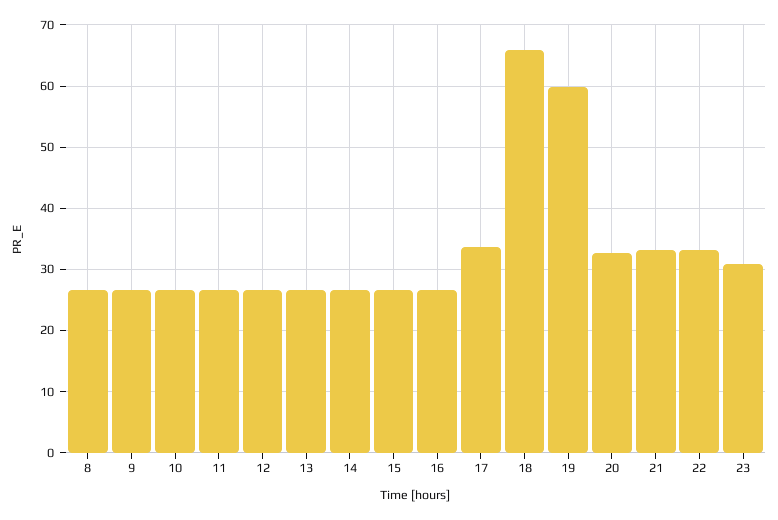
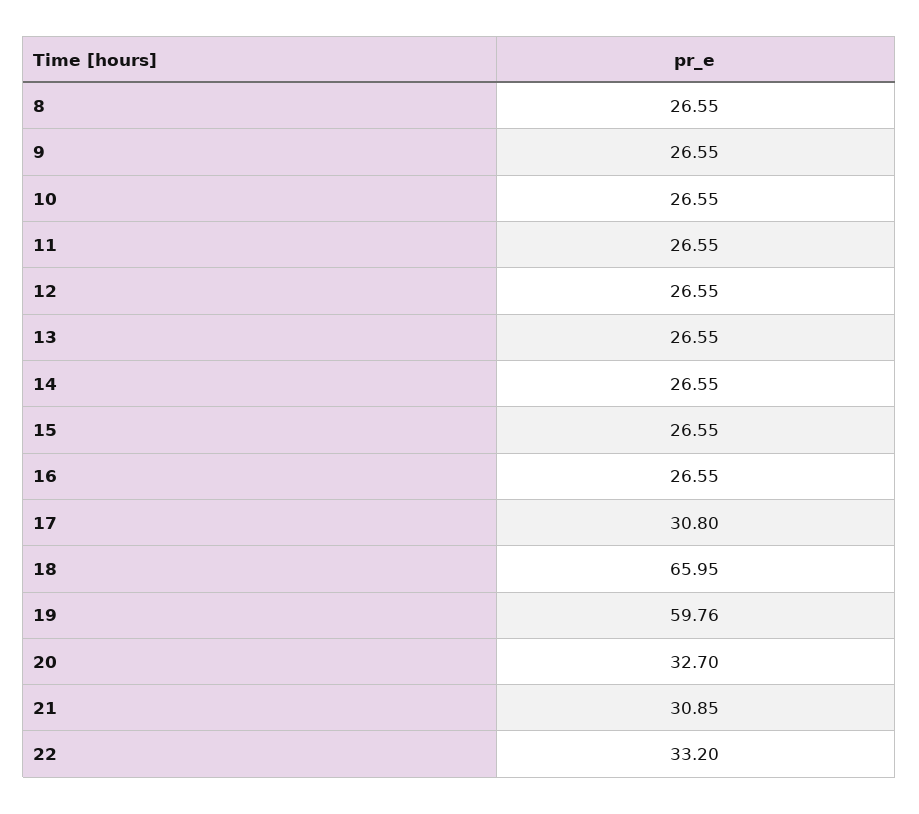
17: 34 -> 30.8
21: 33 -> 30.85
23: 31 -> none

